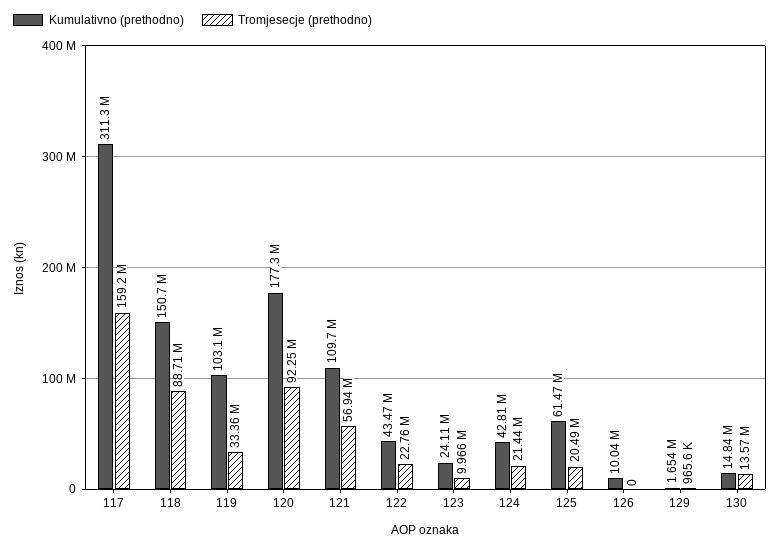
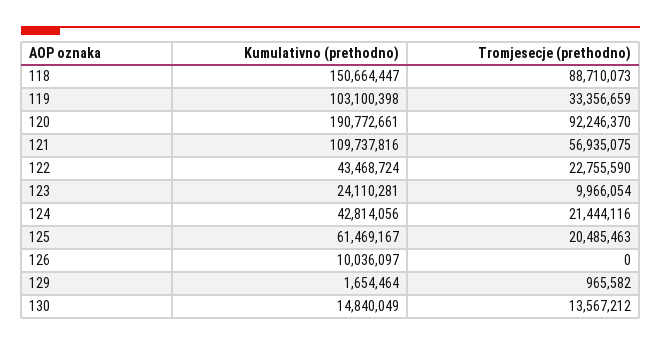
Kumulativno (prethodno), 117: 311300000 -> none
Tromjesecje (prethodno), 117: 159200000 -> none
Kumulativno (prethodno), 120: 177300000 -> 190772661

